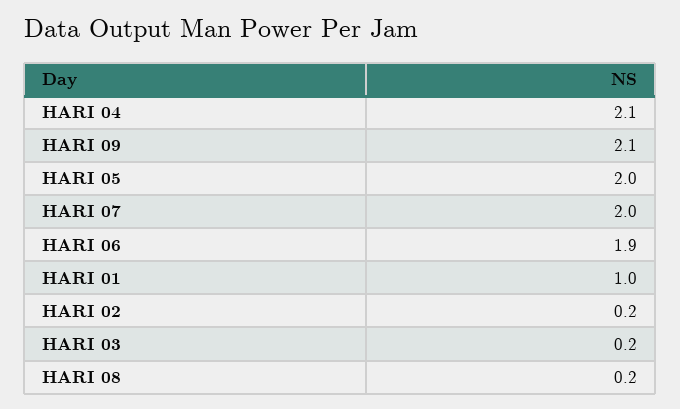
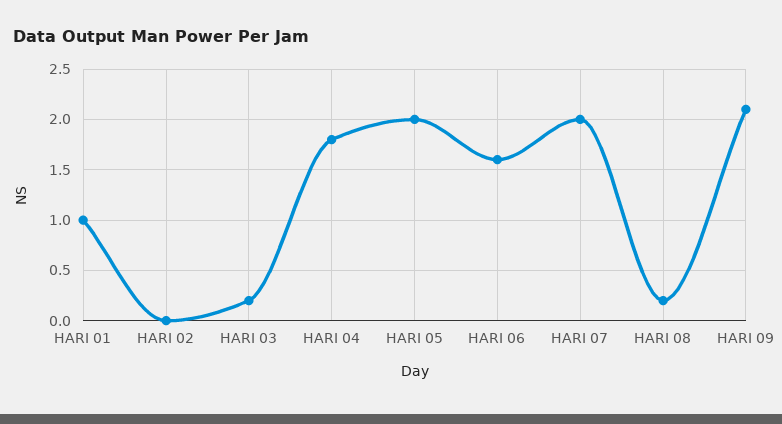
HARI 04: 2.1 -> 1.8
HARI 06: 1.9 -> 1.6
HARI 02: 0.2 -> 0

